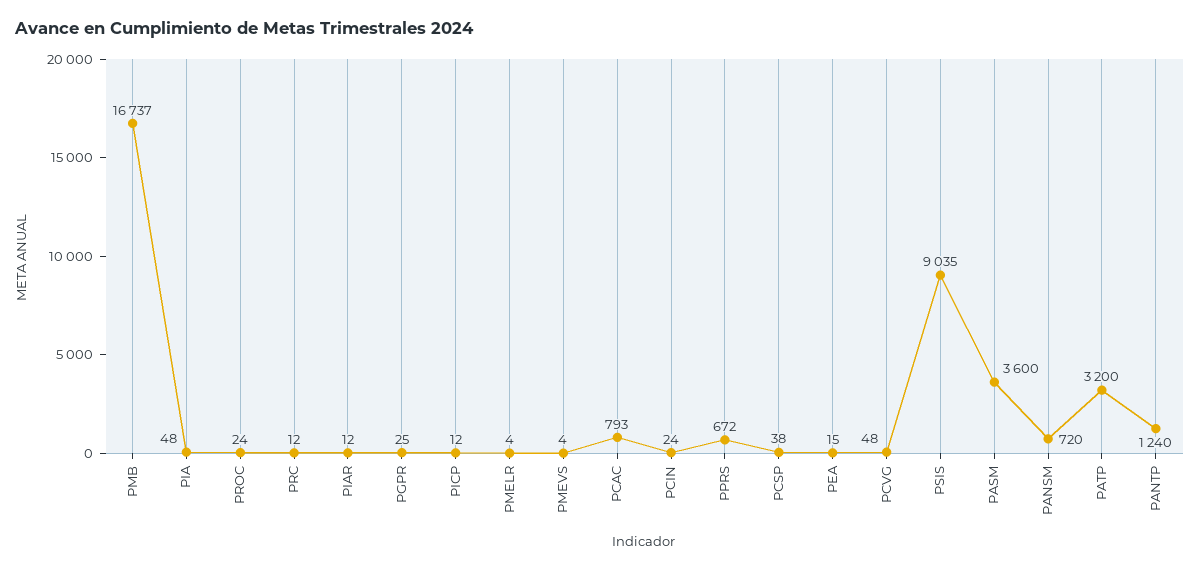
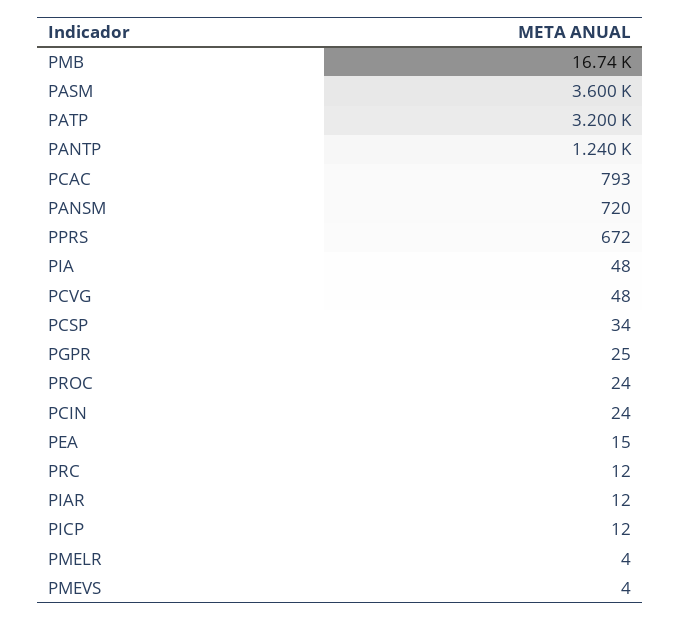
PCSP: 38 -> 34
PSIS: 9035 -> none

